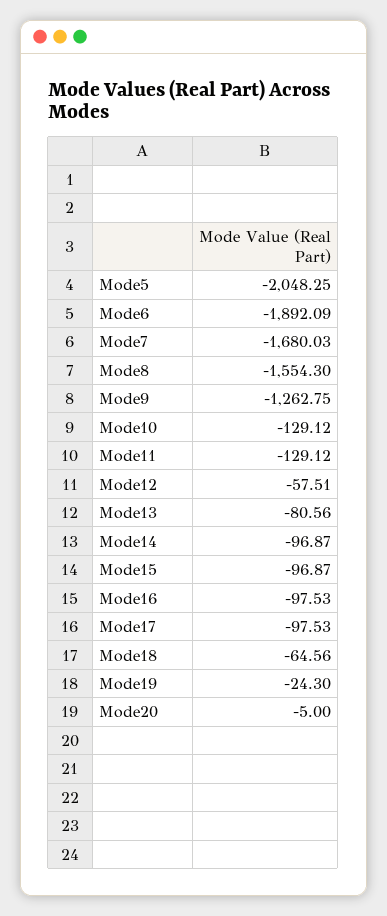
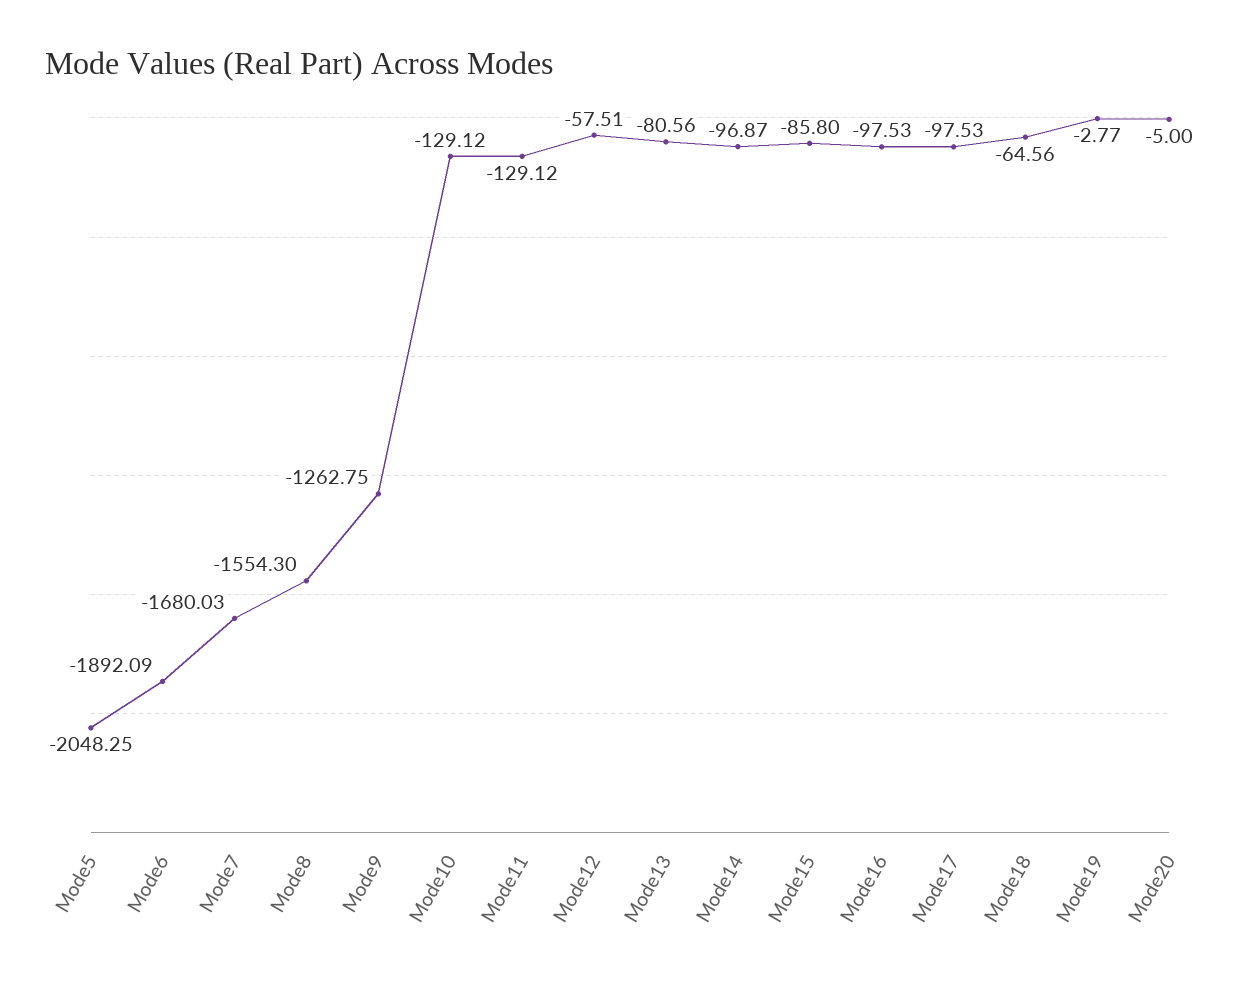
Mode15: -96.87 -> -85.8
Mode19: -24.3 -> -2.77

